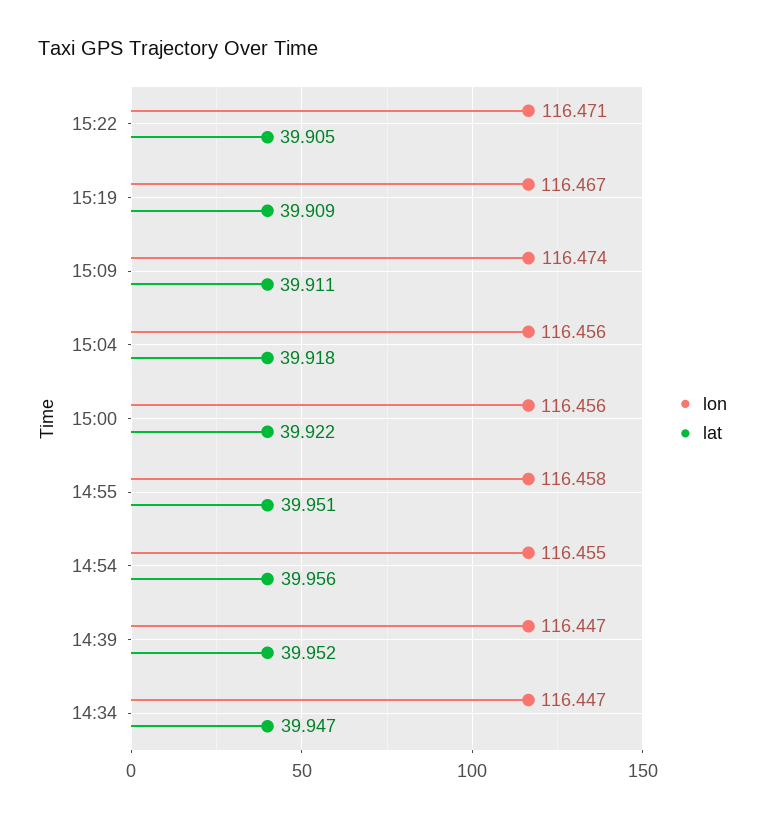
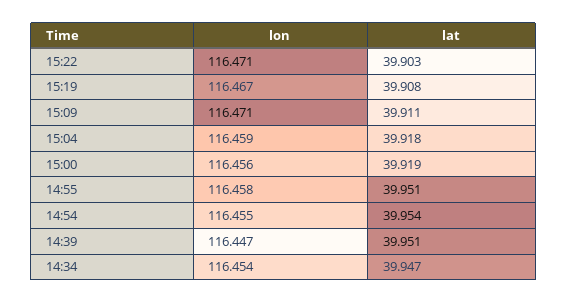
lat, 15:22: 39.905 -> 39.903
lat, 15:19: 39.909 -> 39.908
lon, 15:09: 116.474 -> 116.471
lon, 15:04: 116.456 -> 116.459
lat, 15:00: 39.922 -> 39.919
lat, 14:54: 39.956 -> 39.954
lat, 14:39: 39.952 -> 39.951
lon, 14:34: 116.447 -> 116.454

